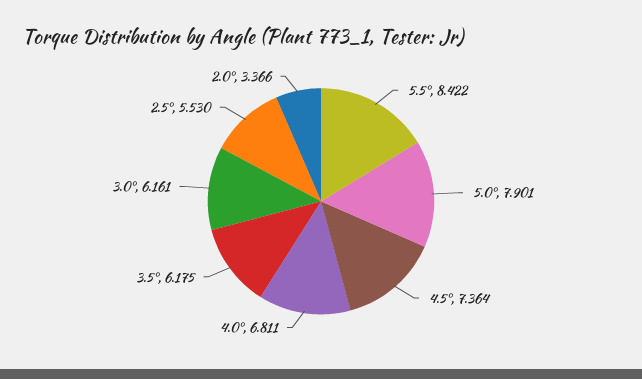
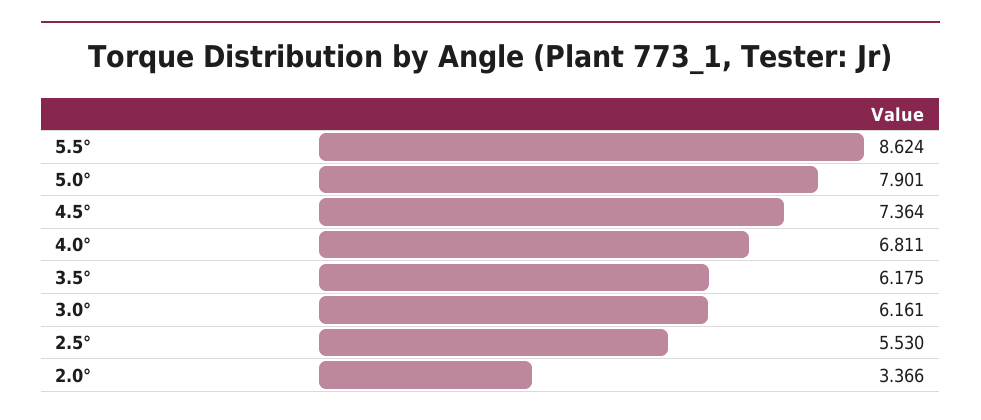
5.5°: 8.422 -> 8.624

